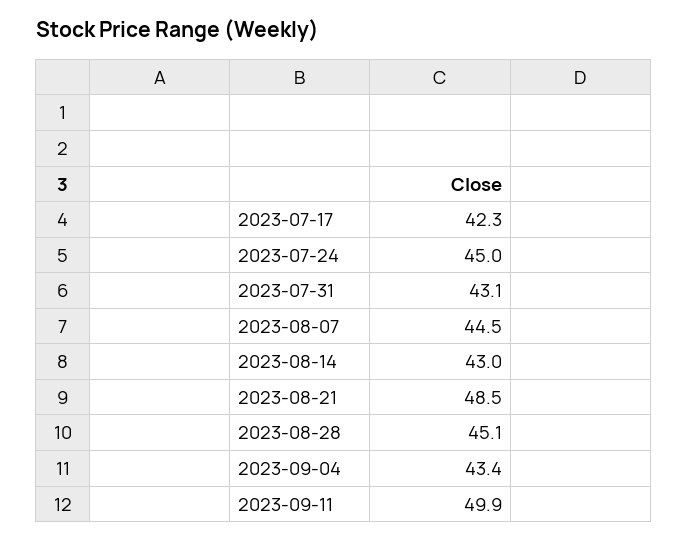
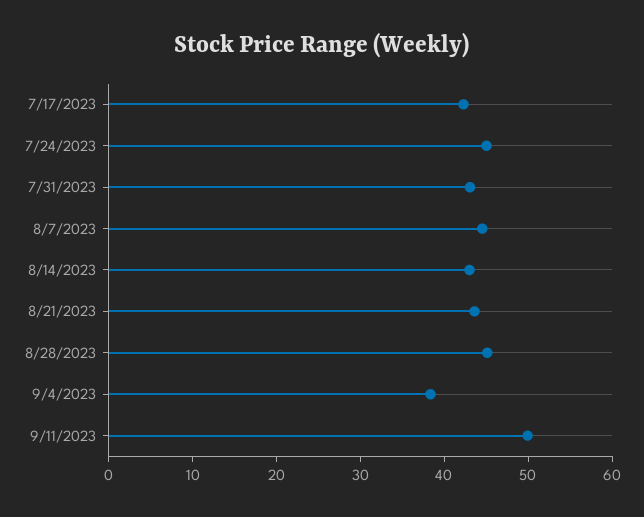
2023-08-21: 48.5 -> 44
2023-09-04: 43.4 -> 38

